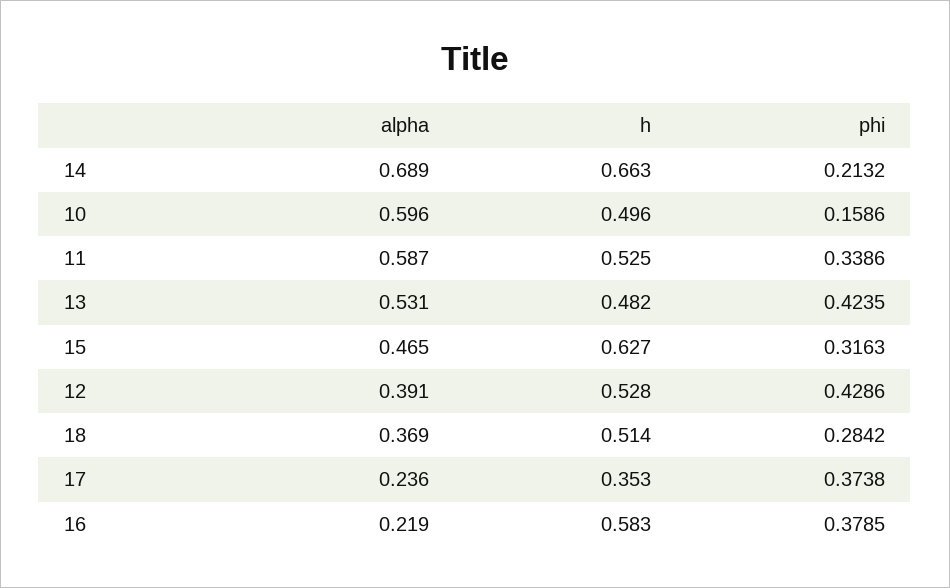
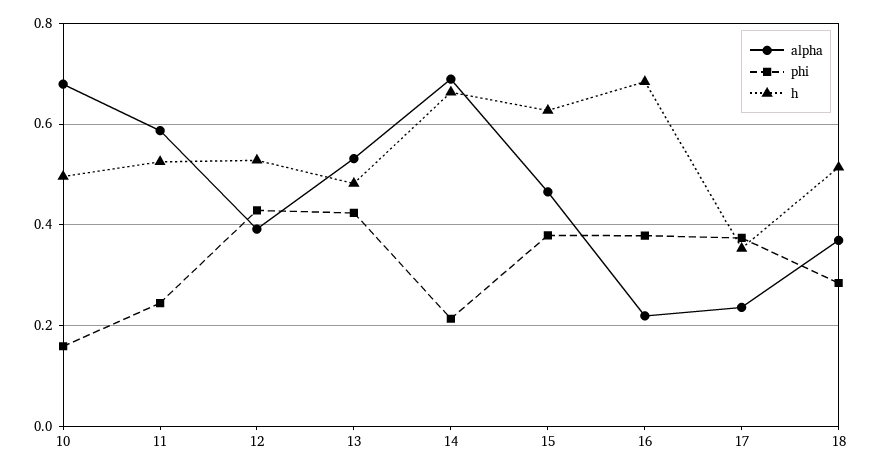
alpha, 10: 0.596 -> 0.68
phi, 11: 0.3386 -> 0.24
phi, 15: 0.3163 -> 0.38
h, 16: 0.583 -> 0.68

